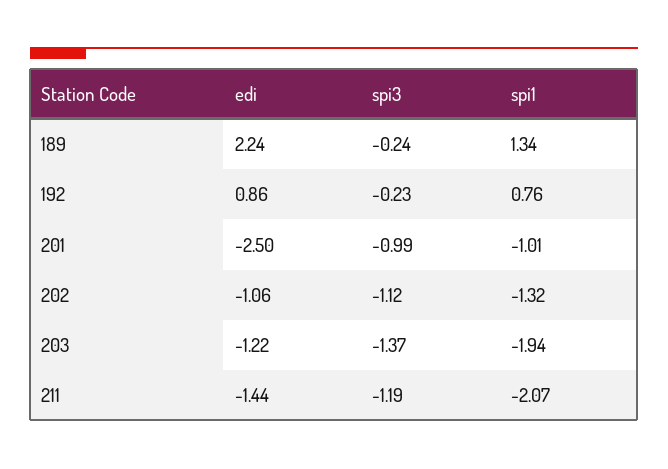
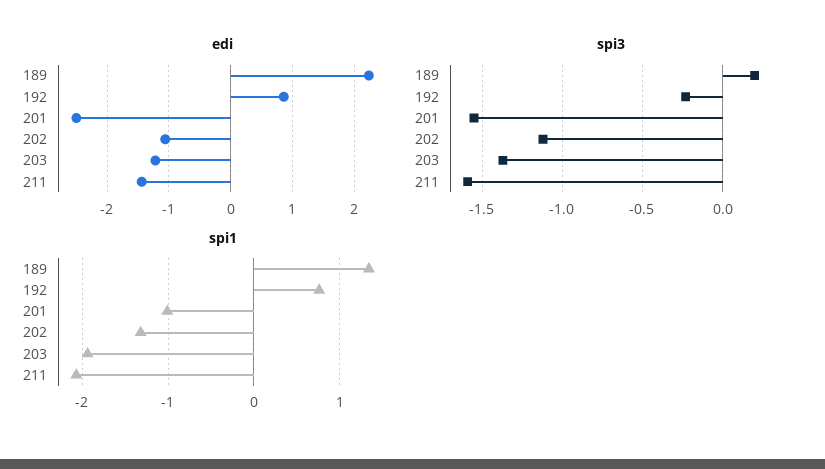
spi3, 189: -0.24 -> 0.2
spi3, 201: -0.99 -> -1.55
spi3, 211: -1.19 -> -1.6

